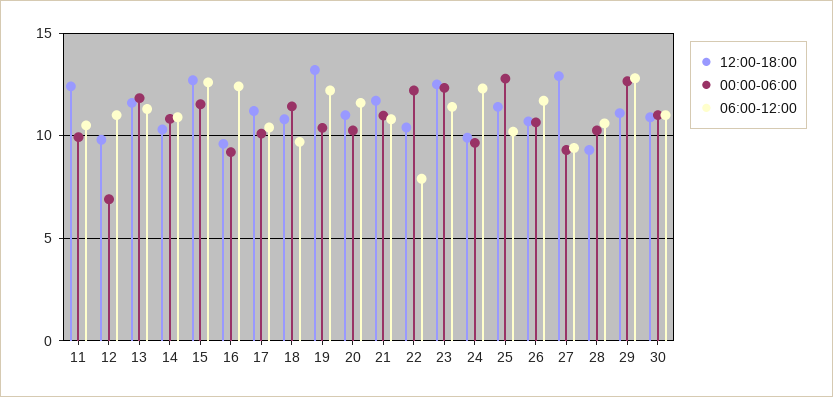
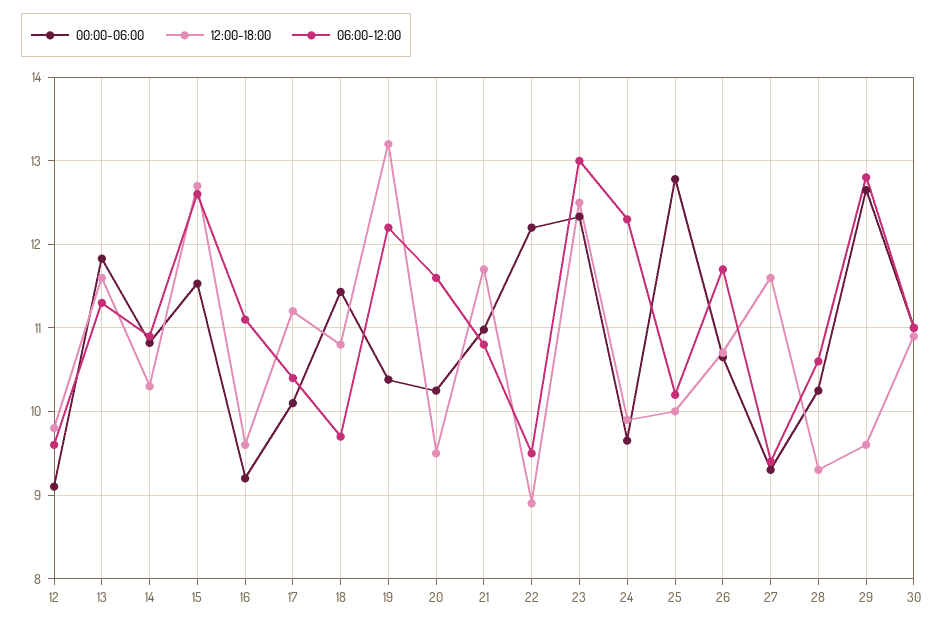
12:00-18:00, 11: 12.5 -> none
00:00-06:00, 11: 10 -> none
06:00-12:00, 11: 10.5 -> none
00:00-06:00, 12: 7 -> 9.1
06:00-12:00, 12: 11 -> 9.6
06:00-12:00, 16: 12.5 -> 11.1
12:00-18:00, 20: 11 -> 9.5
12:00-18:00, 22: 10.5 -> 8.9
06:00-12:00, 22: 8 -> 9.5
06:00-12:00, 23: 11.5 -> 13
12:00-18:00, 25: 11.5 -> 10
12:00-18:00, 27: 13 -> 11.6
12:00-18:00, 29: 11 -> 9.6

